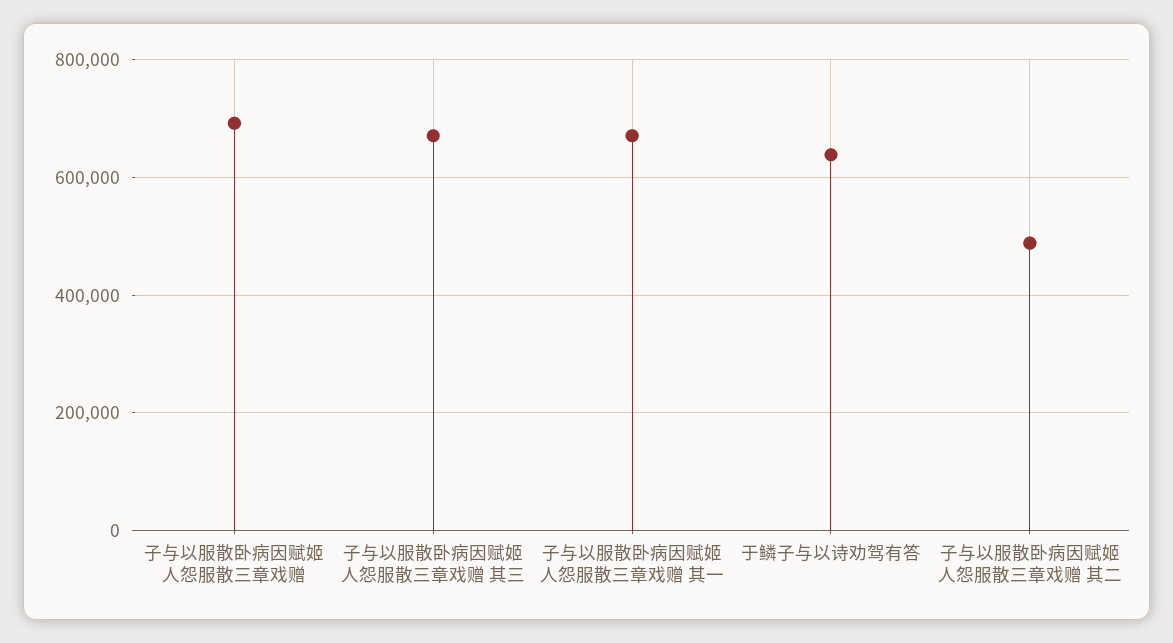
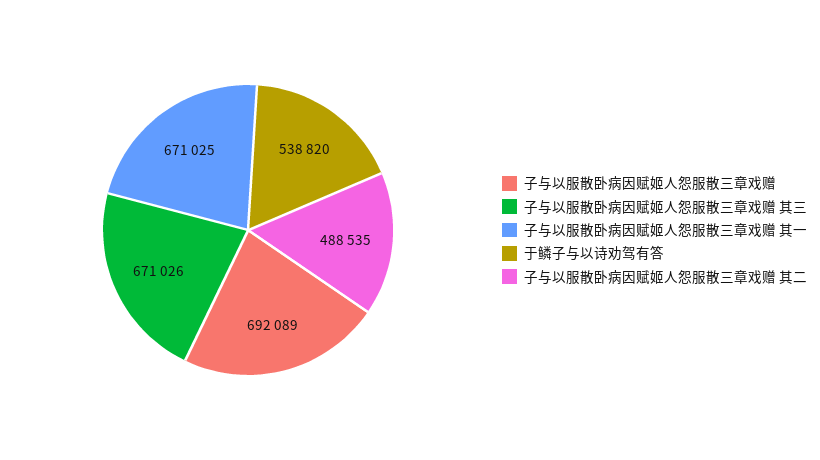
于鳞子与以诗劝驾有答: 640000 -> 538820

